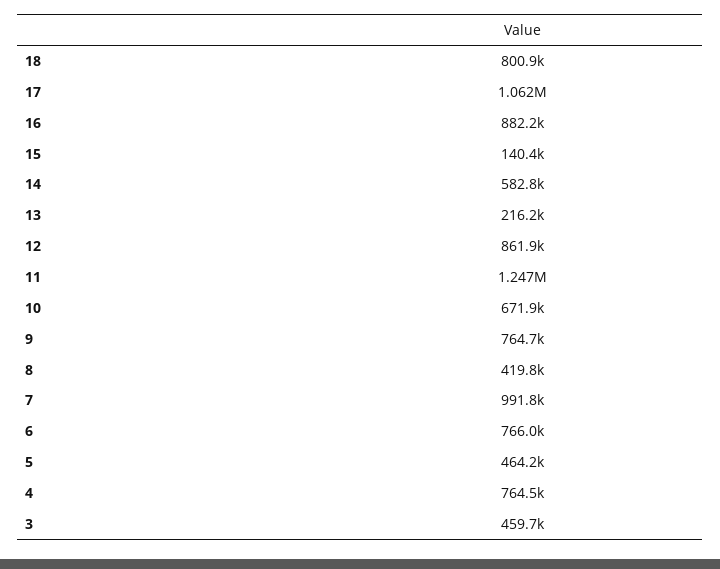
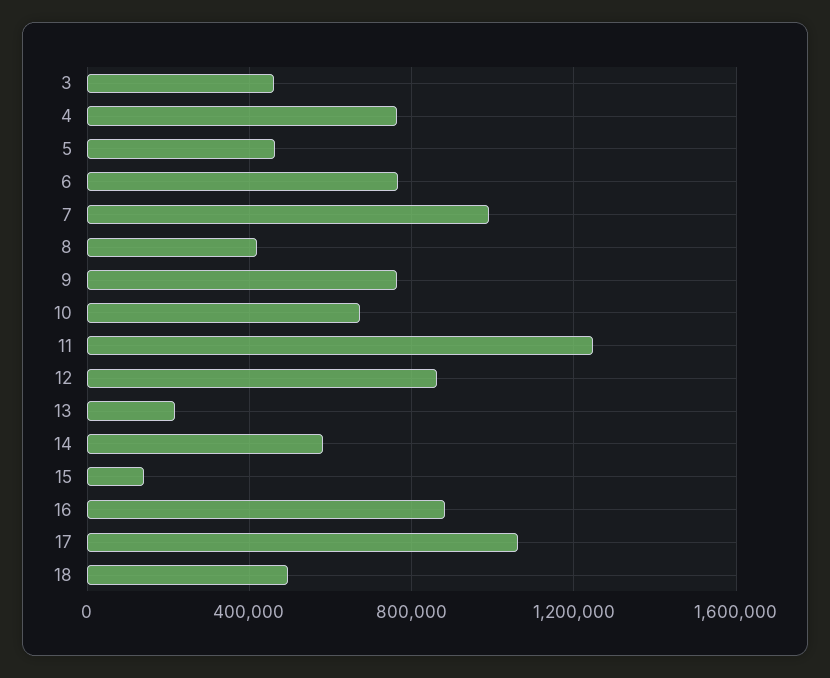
18: 800900 -> 500000

